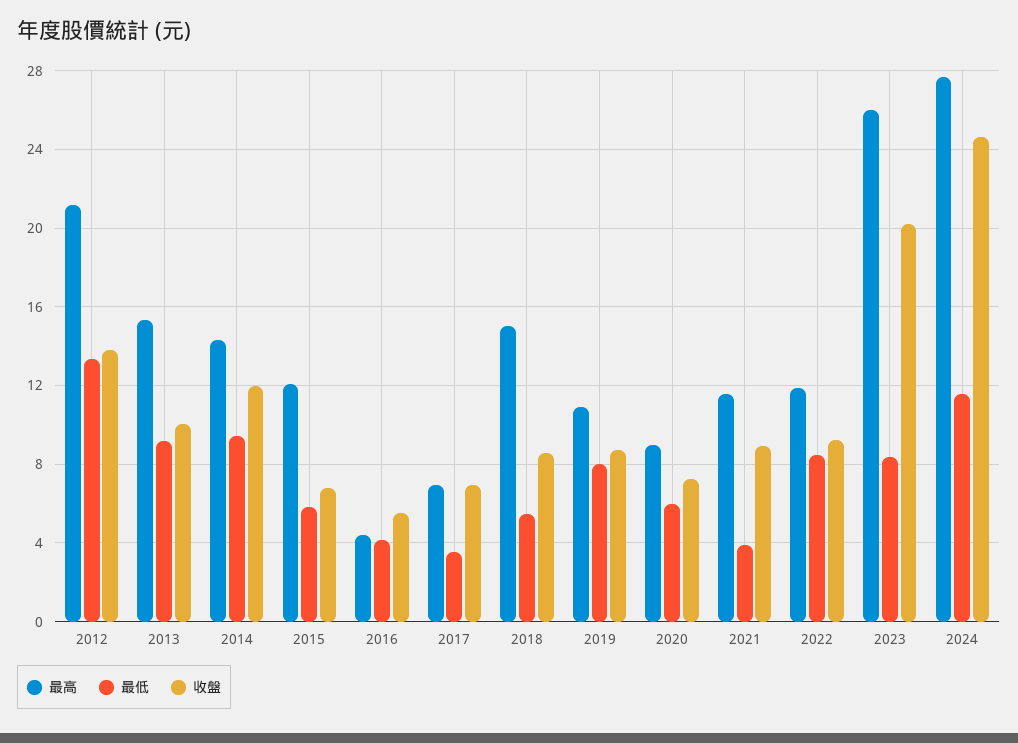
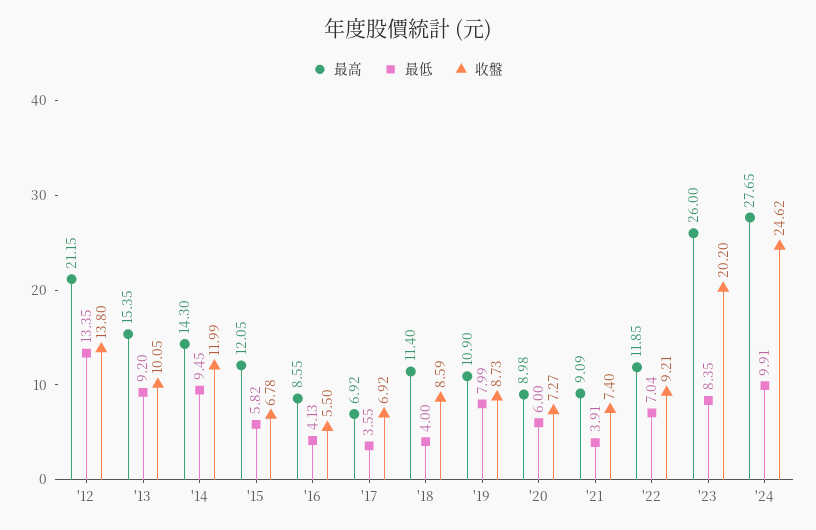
最高, 2016: 4.5 -> 8.55
最高, 2018: 15 -> 11.4
最低, 2018: 5.5 -> 4
最高, 2021: 11.5 -> 9.09
收盤, 2021: 9 -> 7.4
最低, 2022: 8.5 -> 7.04
最低, 2024: 11.5 -> 9.91

